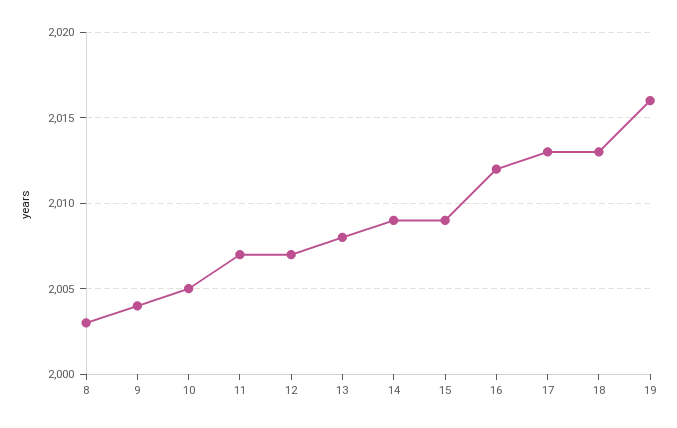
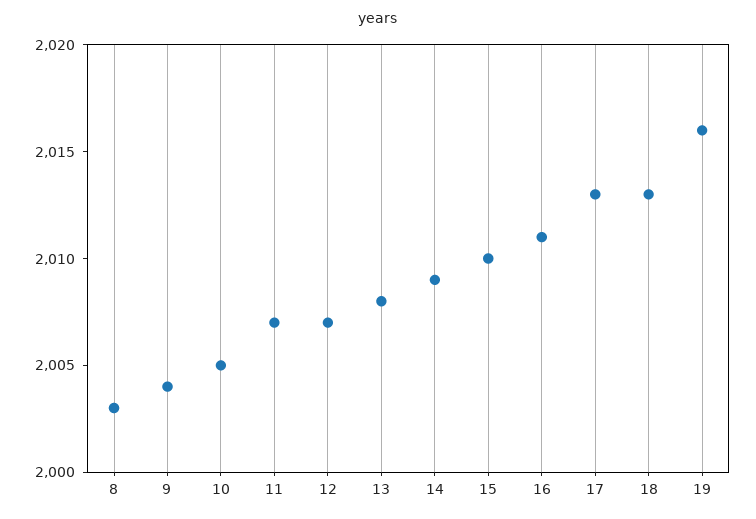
15: 2009 -> 2010
16: 2012 -> 2011

